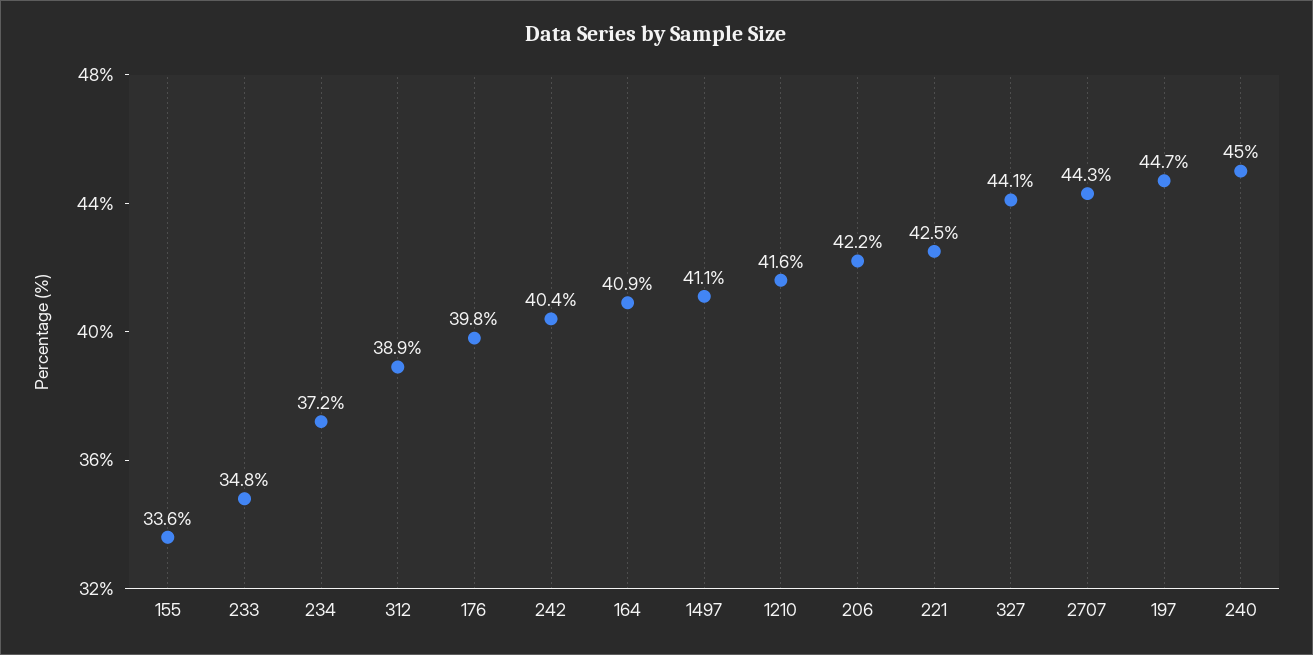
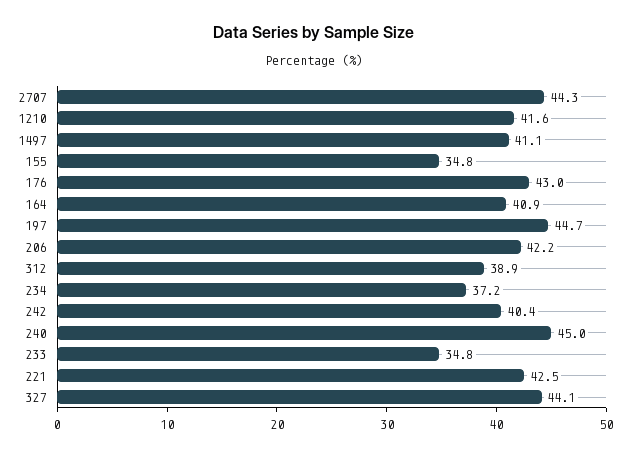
155: 33.6 -> 34.8
176: 39.8 -> 43

